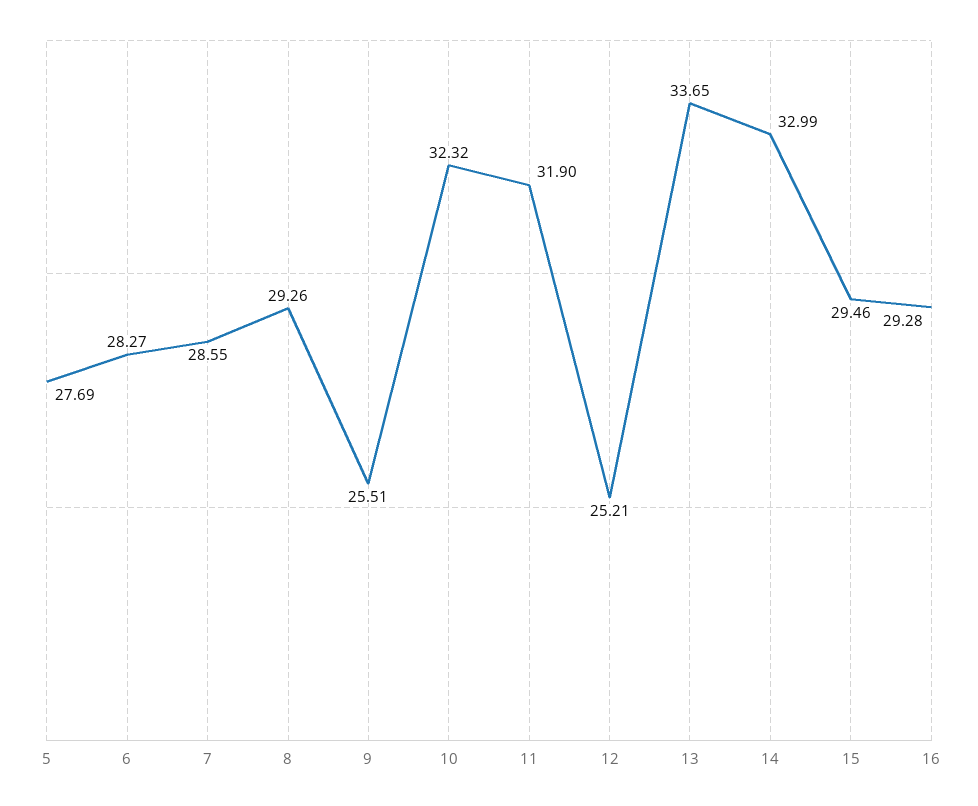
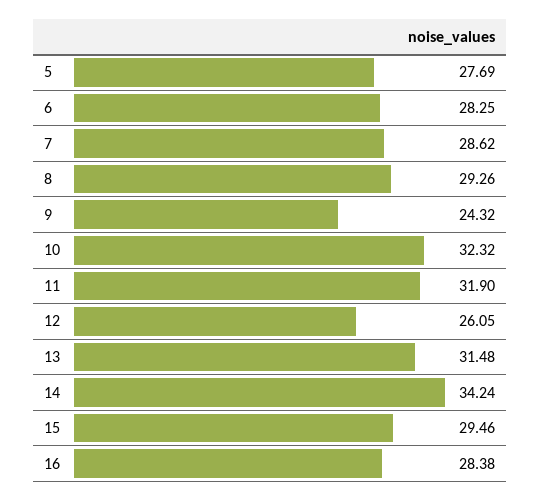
6: 28.27 -> 28.25
7: 28.55 -> 28.62
9: 25.51 -> 24.32
12: 25.21 -> 26.05
13: 33.65 -> 31.48
14: 32.99 -> 34.24
16: 29.28 -> 28.38

